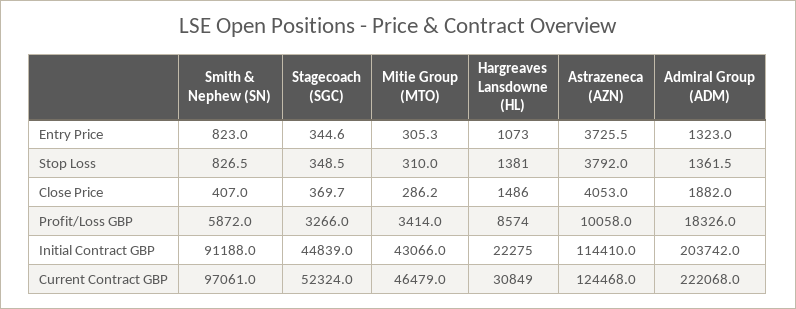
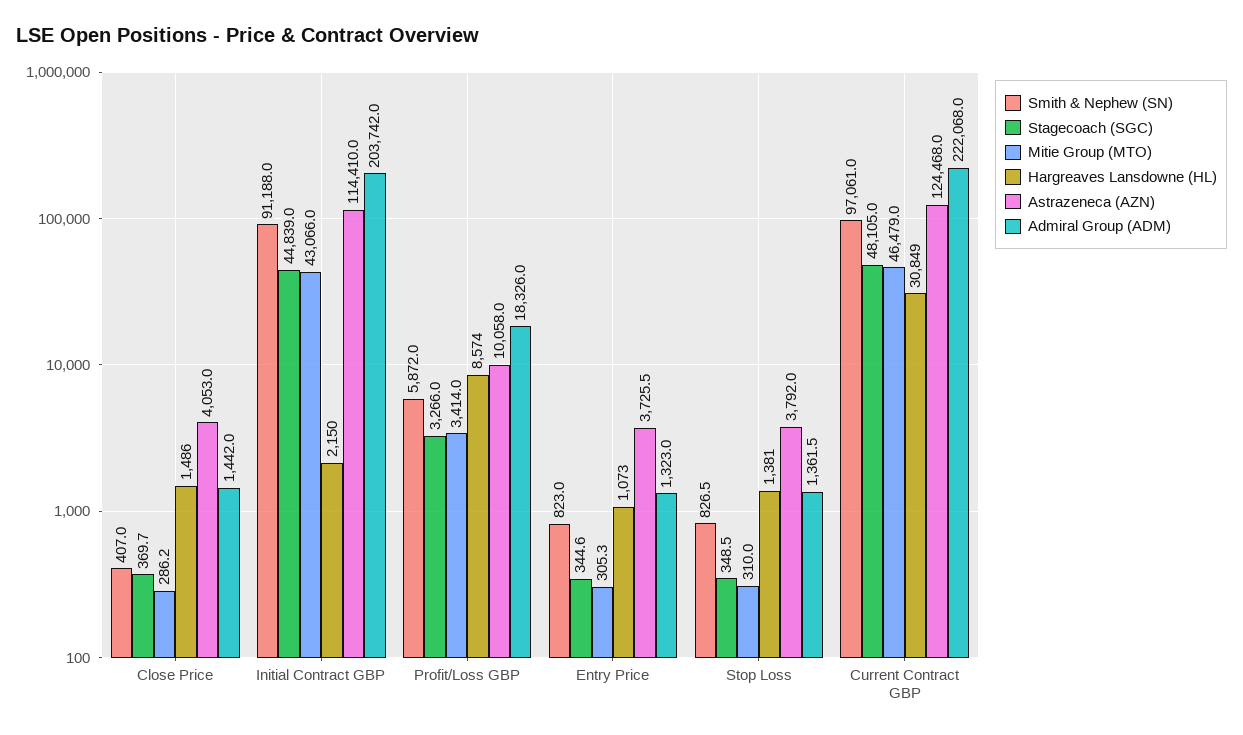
Admiral Group (ADM), Close Price: 1882 -> 1442
Hargreaves Lansdowne (HL), Initial Contract GBP: 22275 -> 2150
Stagecoach (SGC), Current Contract GBP: 52324 -> 48105

